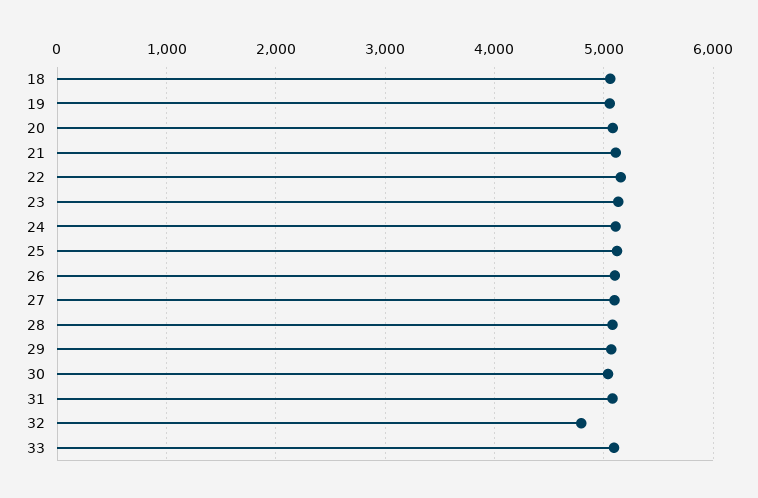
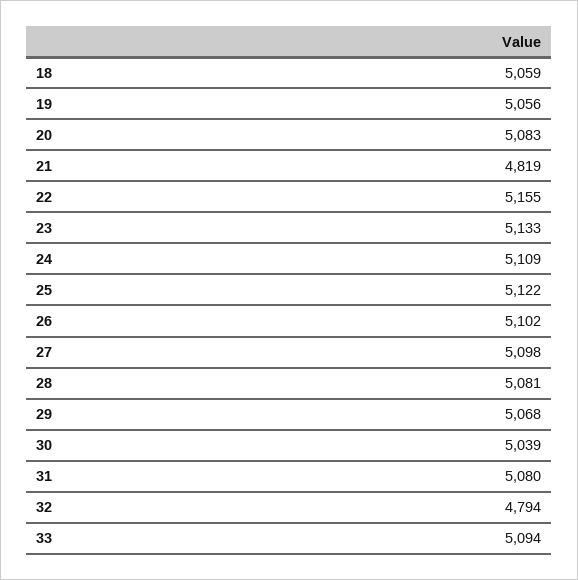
21: 5100 -> 4819

